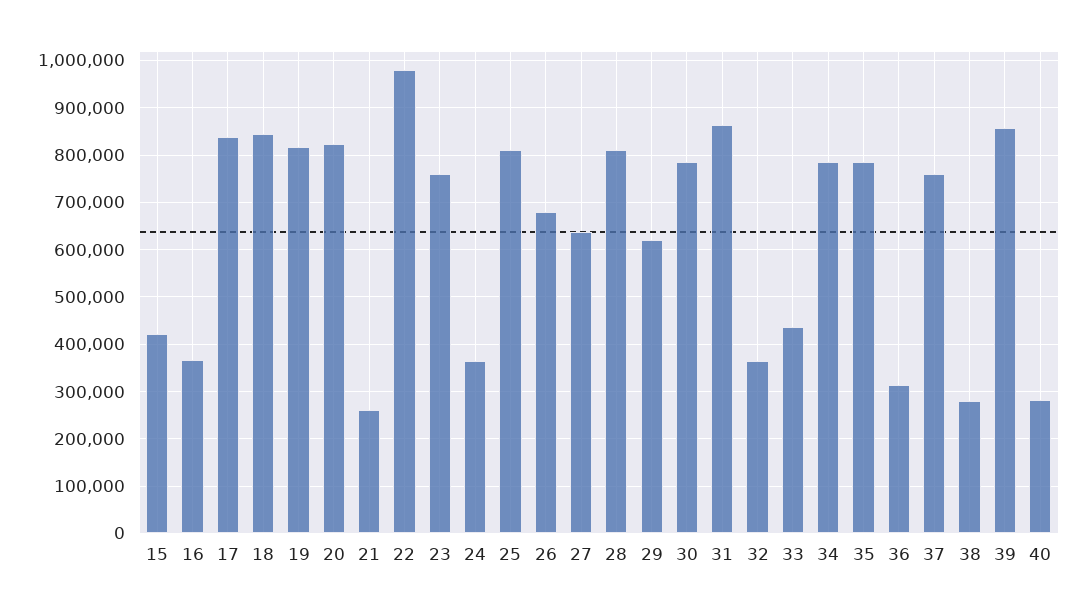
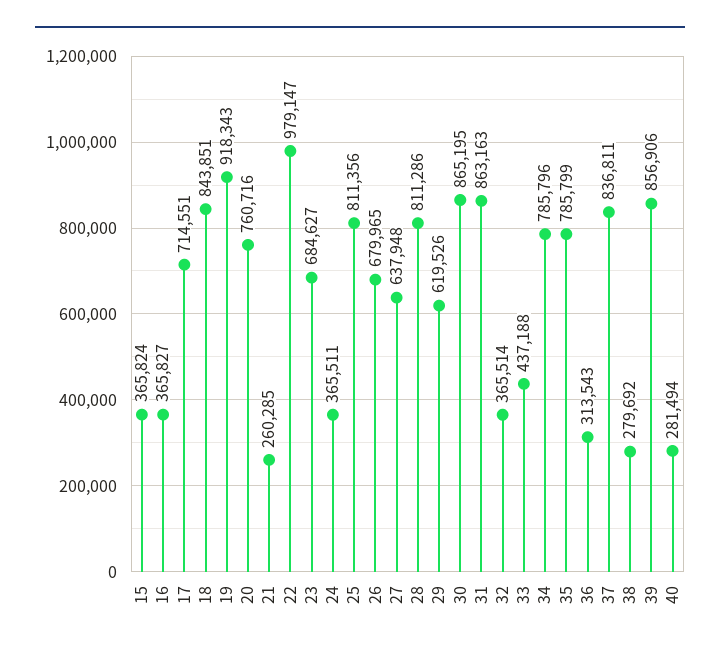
15: 420000 -> 365824
17: 840000 -> 714551
19: 820000 -> 918343
20: 820000 -> 760716
23: 760000 -> 684627
30: 780000 -> 865195
37: 760000 -> 836811

